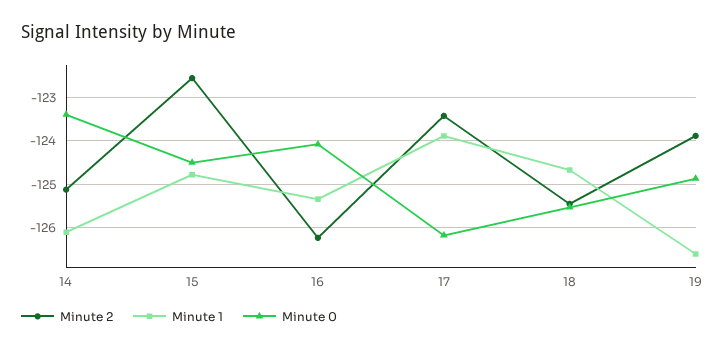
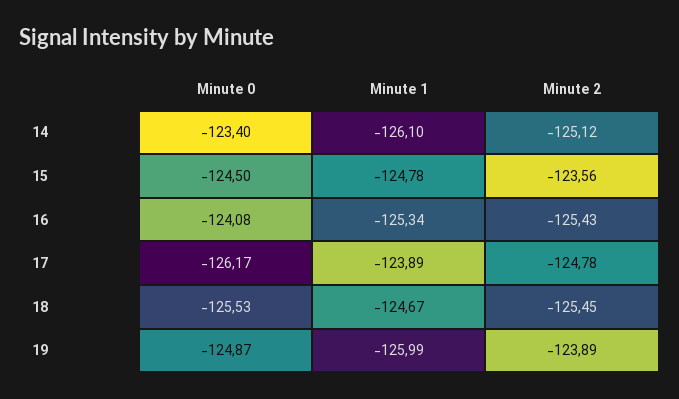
Minute 2, 15: -122.6 -> -123.56
Minute 2, 16: -126.2 -> -125.43
Minute 2, 17: -123.4 -> -124.78
Minute 1, 19: -126.6 -> -125.99

